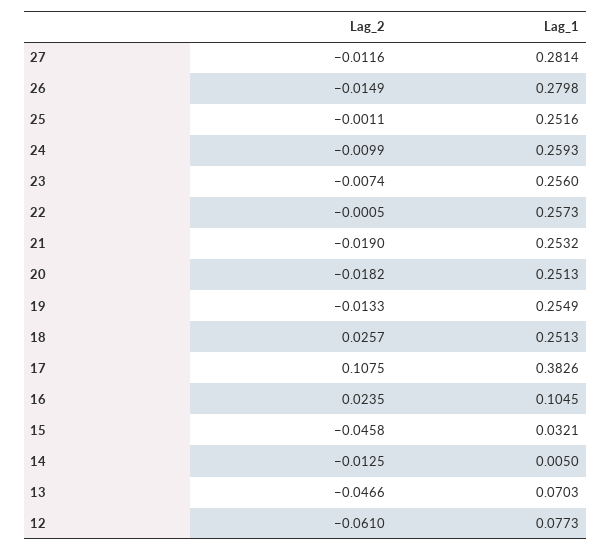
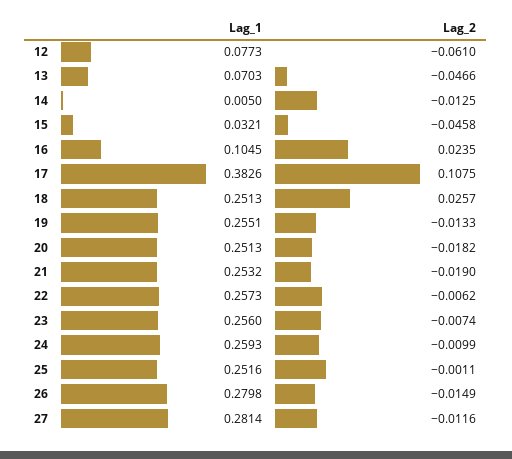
Lag_2, 22: -0.0005 -> -0.0062
Lag_1, 19: 0.2549 -> 0.2551

